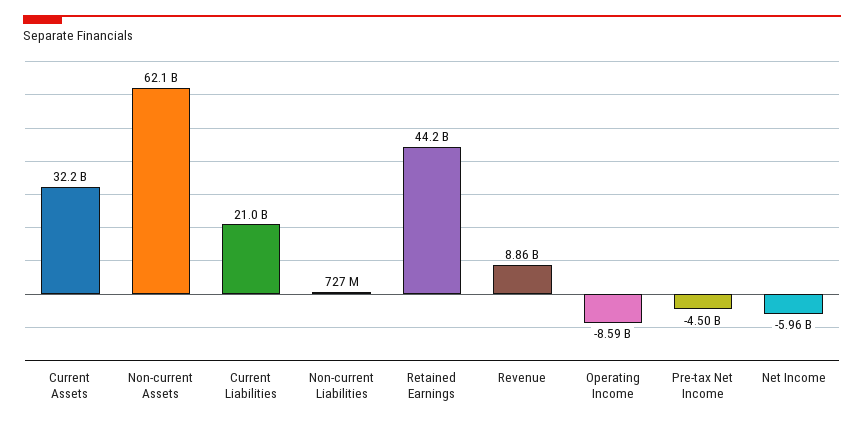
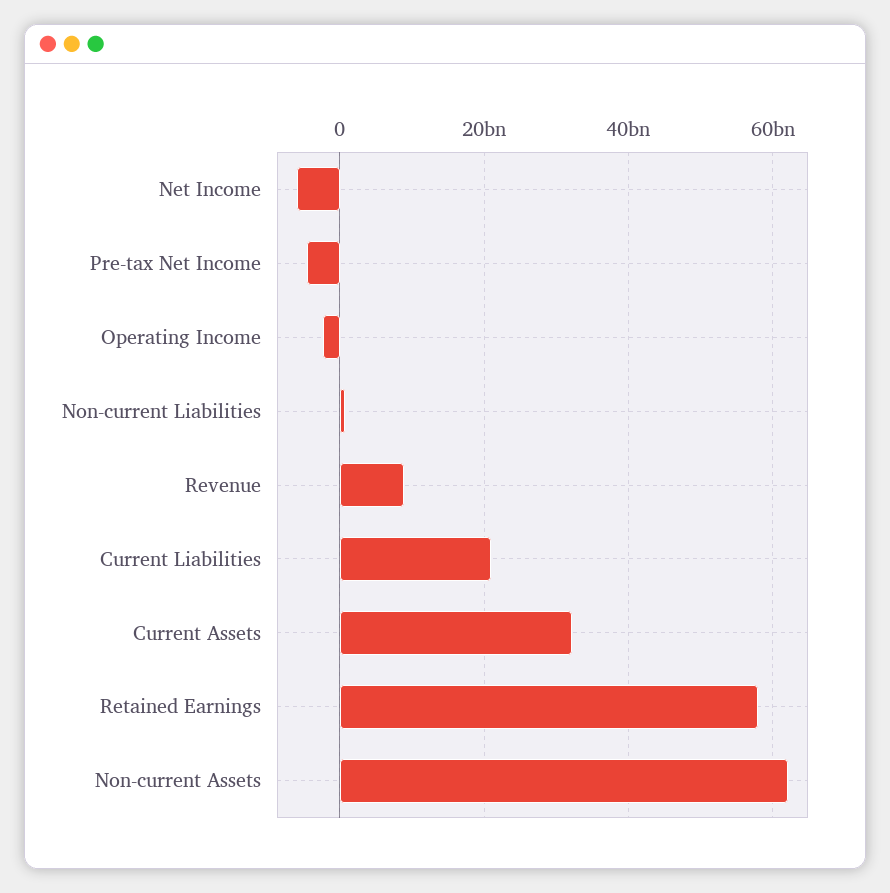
Retained Earnings: 44200000000 -> 58000000000
Operating Income: -8590000000 -> -2000000000

